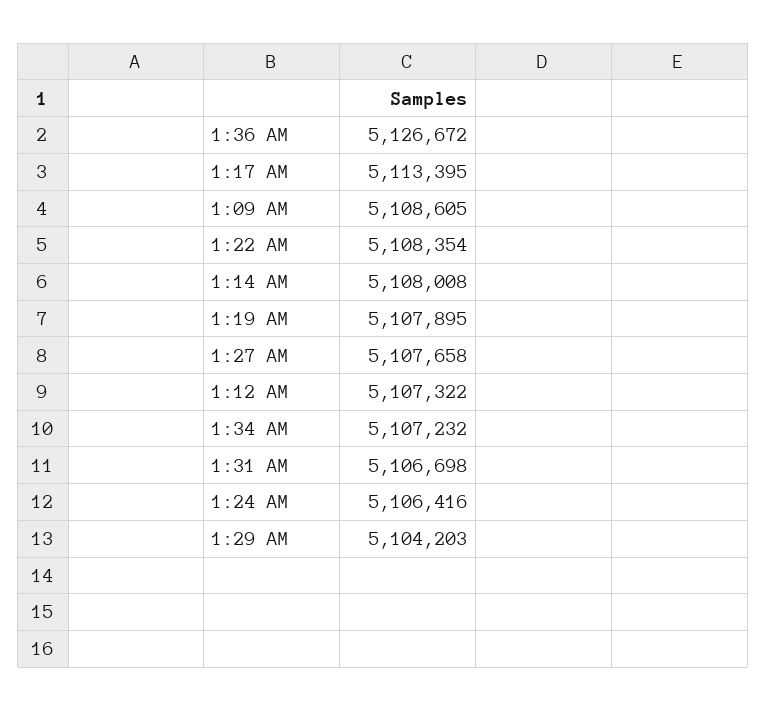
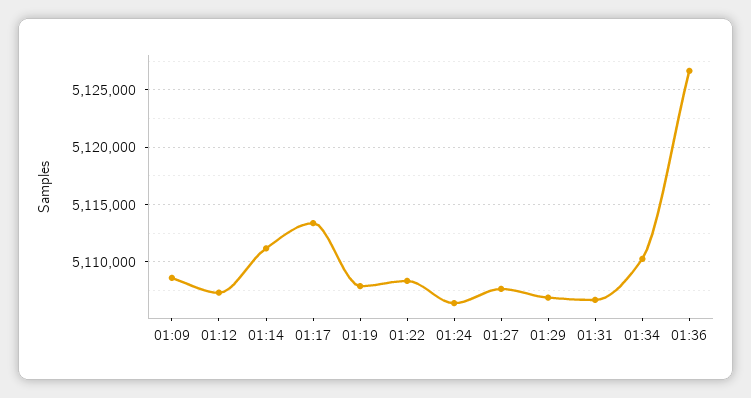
1:14 AM: 5108008 -> 5111000
1:34 AM: 5107232 -> 5110000
1:29 AM: 5104203 -> 5107000

